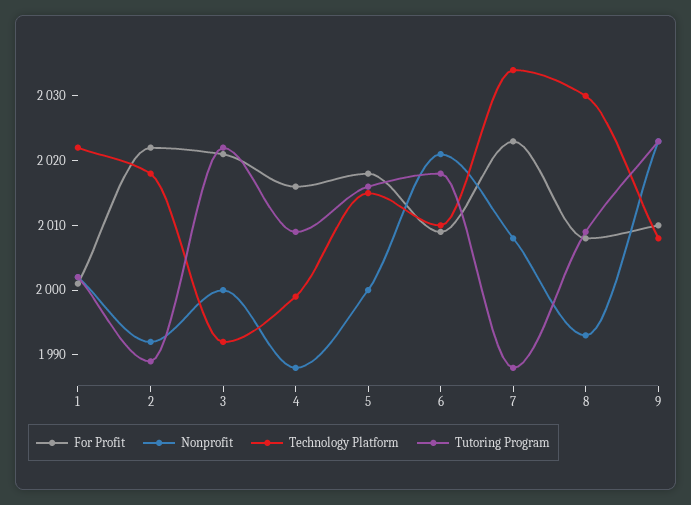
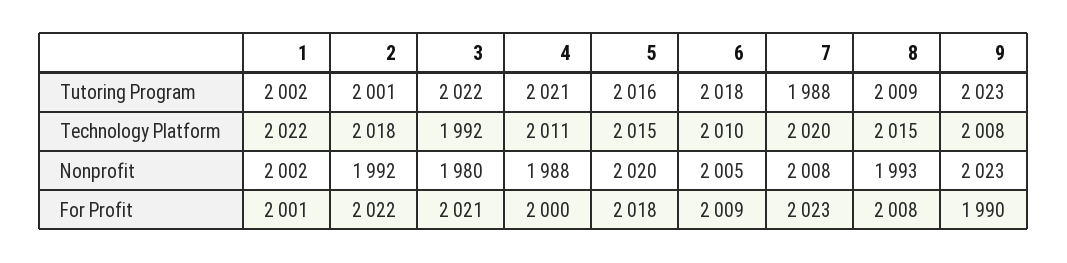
Tutoring Program, 2: 1990 -> 2001
Nonprofit, 3: 2000 -> 1980
For Profit, 4: 2015 -> 2000
Technology Platform, 4: 2000 -> 2011
Tutoring Program, 4: 2010 -> 2021
Nonprofit, 5: 2000 -> 2020
Nonprofit, 6: 2020 -> 2005
Technology Platform, 7: 2035 -> 2020
Technology Platform, 8: 2030 -> 2015
For Profit, 9: 2010 -> 1990

